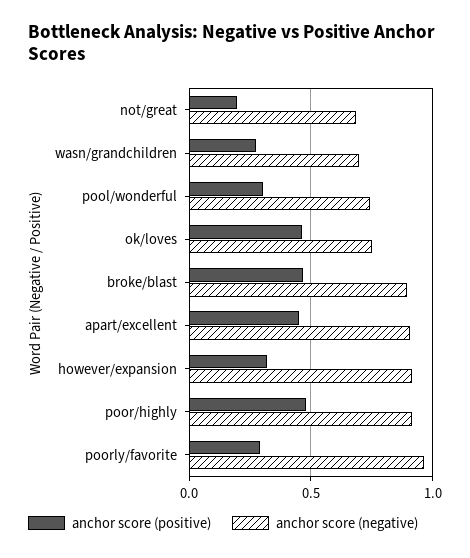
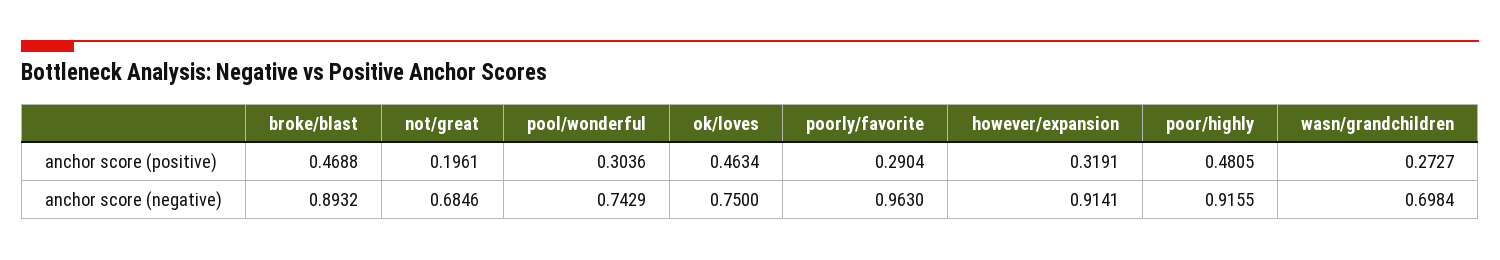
anchor score (positive), apart/excellent: 0.45 -> none
anchor score (negative), apart/excellent: 0.9 -> none

